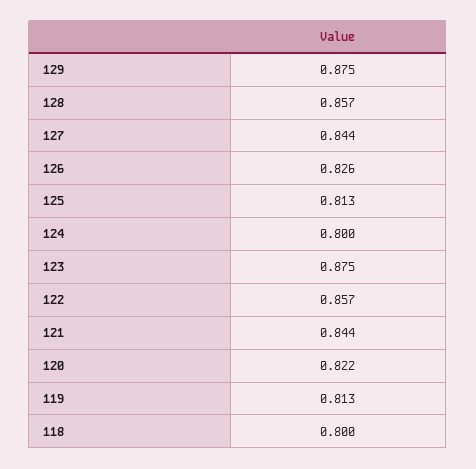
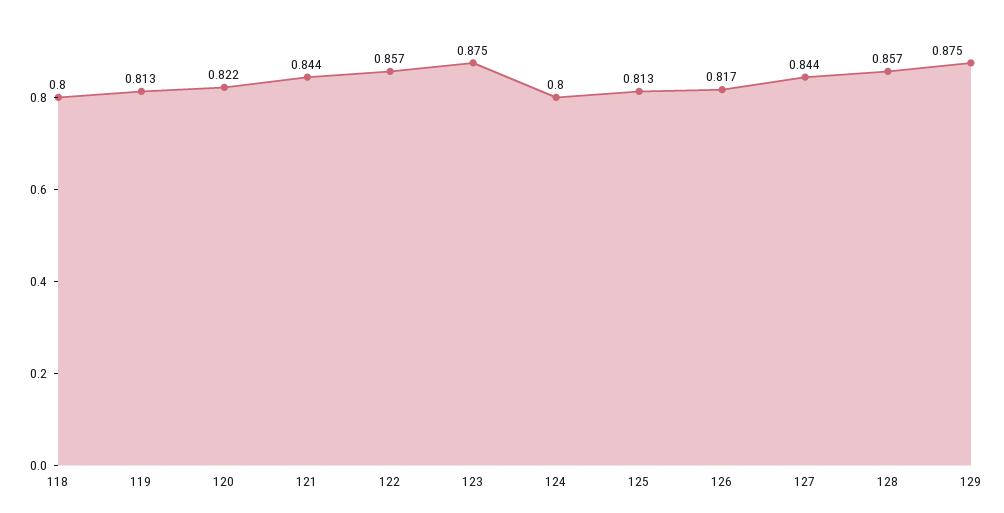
126: 0.826 -> 0.817

